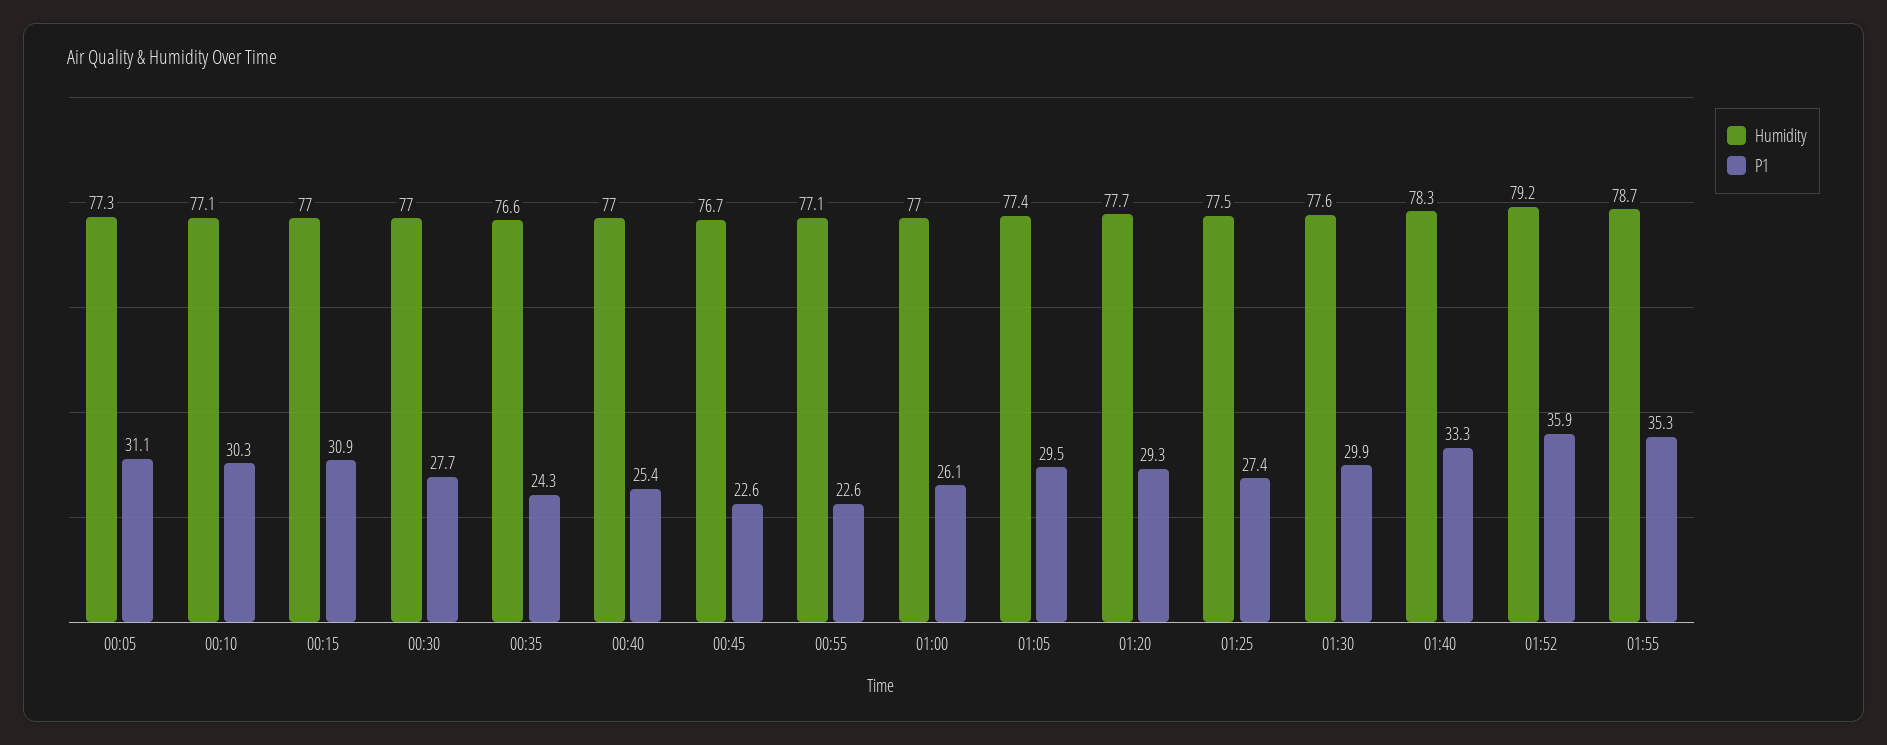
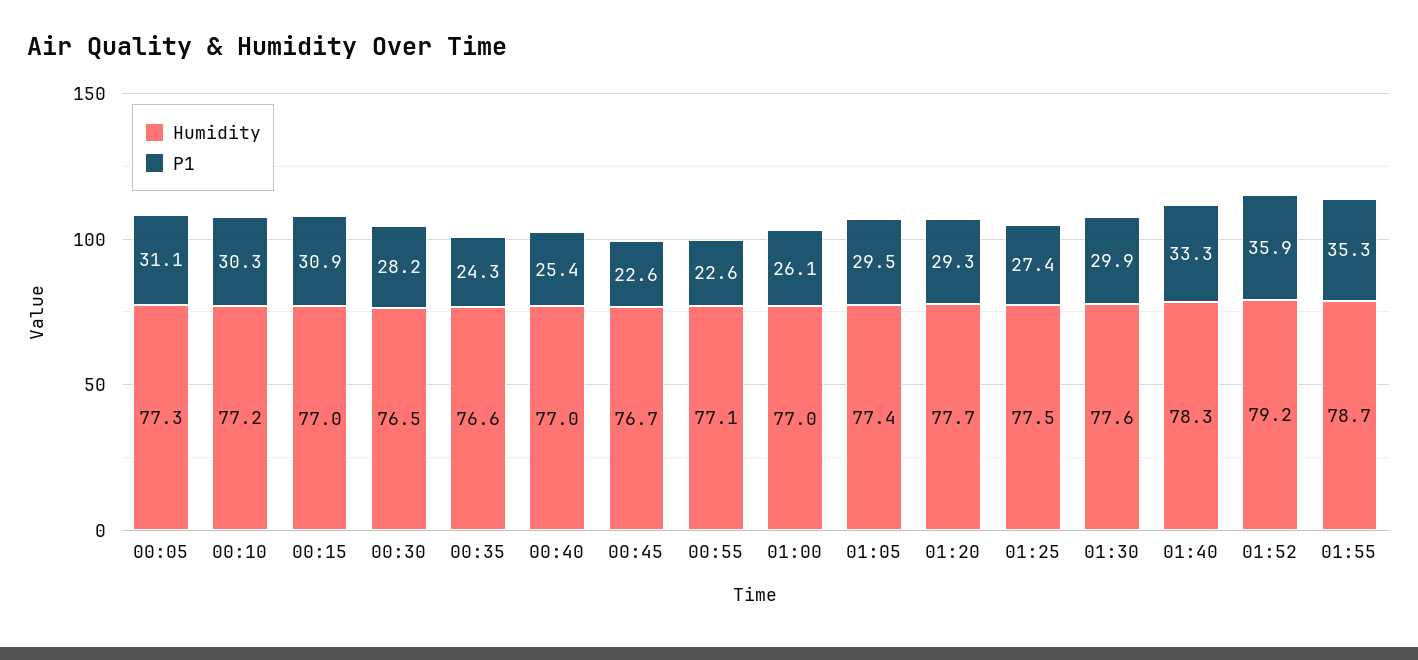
Humidity, 00:10: 77.1 -> 77.2
Humidity, 00:30: 77 -> 76.5
P1, 00:30: 27.7 -> 28.2

